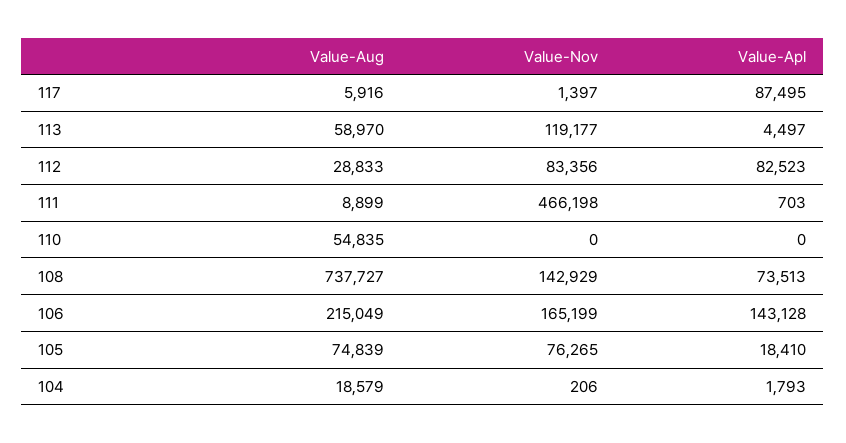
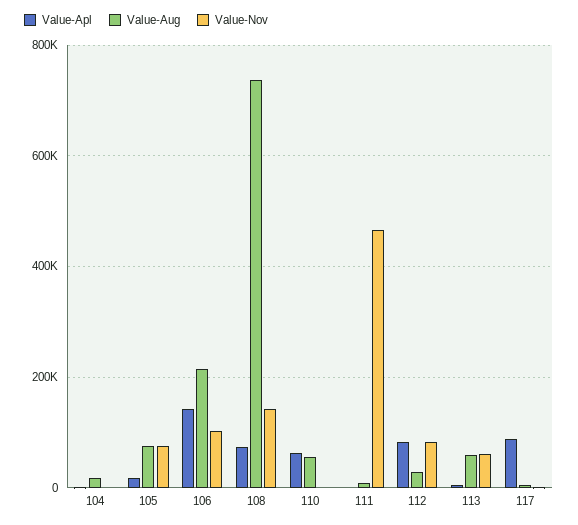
Value-Nov, 113: 119177 -> 60000
Value-Apl, 110: 0 -> 60000
Value-Nov, 106: 165199 -> 100000

